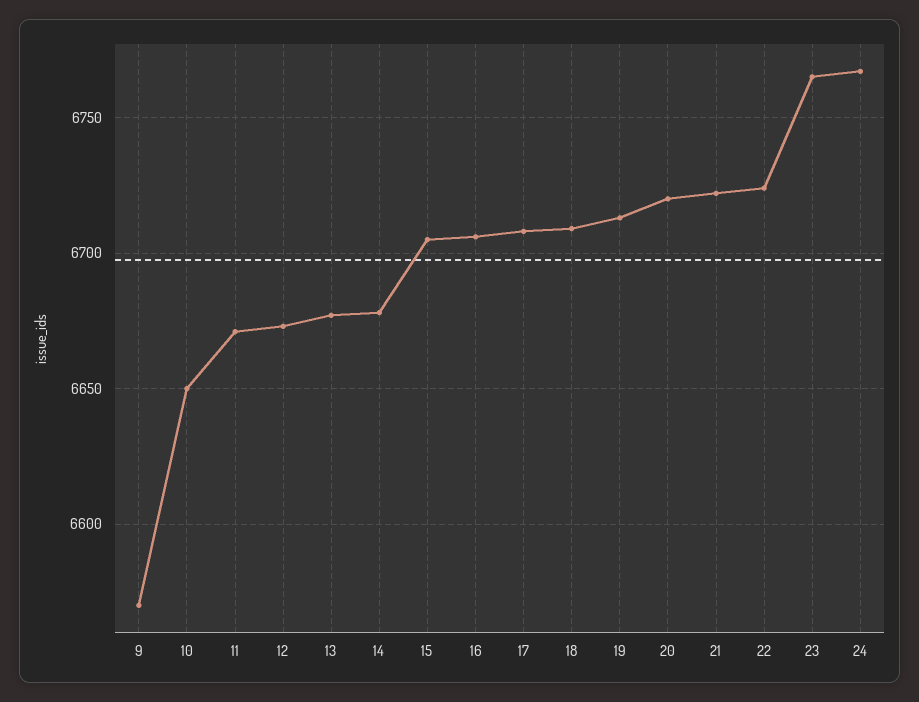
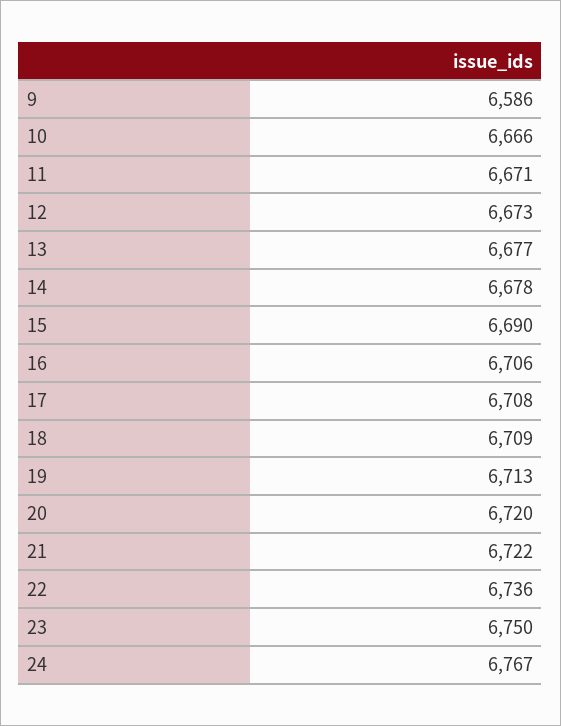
9: 6570 -> 6586
10: 6650 -> 6666
15: 6705 -> 6690
22: 6725 -> 6736
23: 6765 -> 6750

